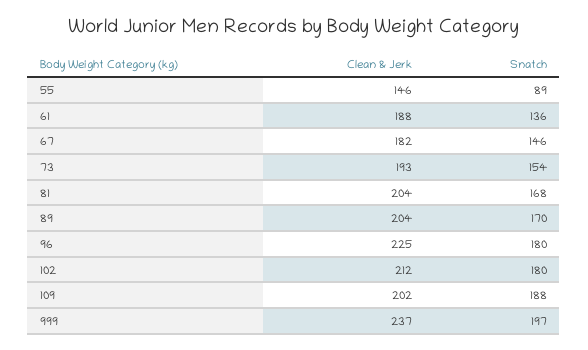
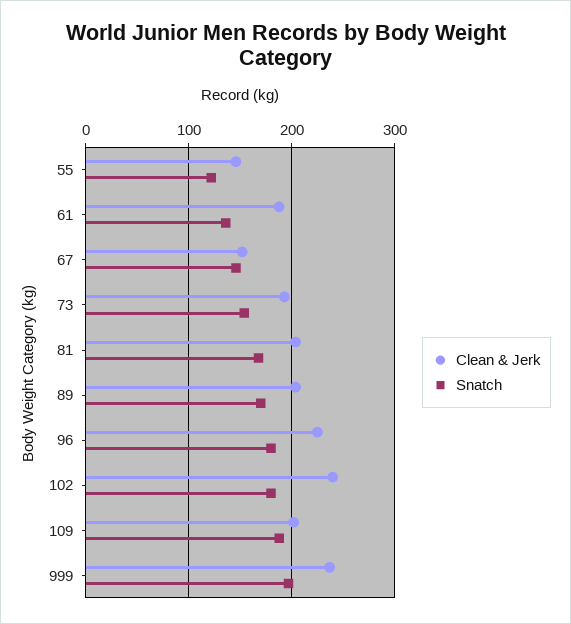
Snatch, 55: 89 -> 120
Clean & Jerk, 67: 182 -> 150
Clean & Jerk, 102: 212 -> 240

